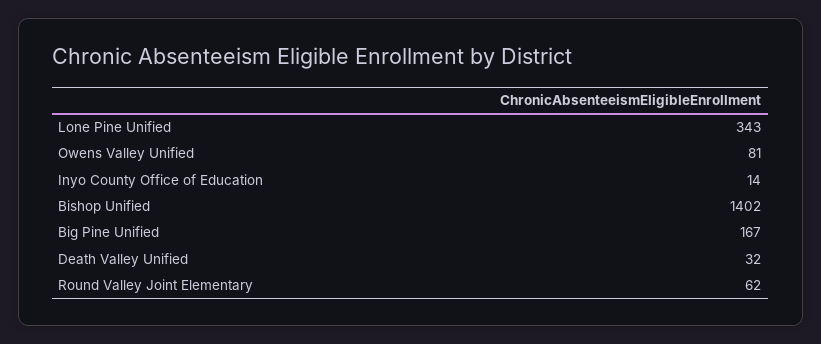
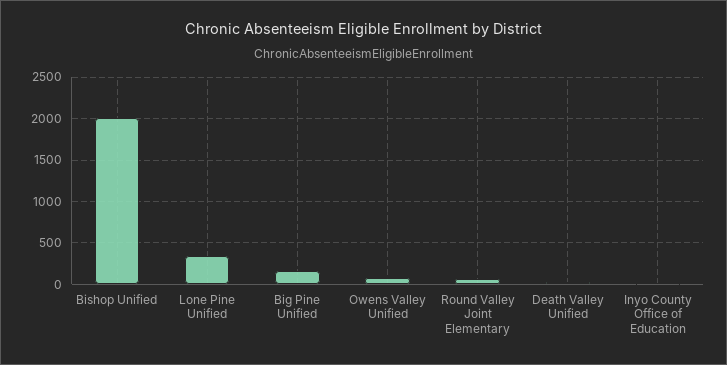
Bishop Unified: 1402 -> 2000

